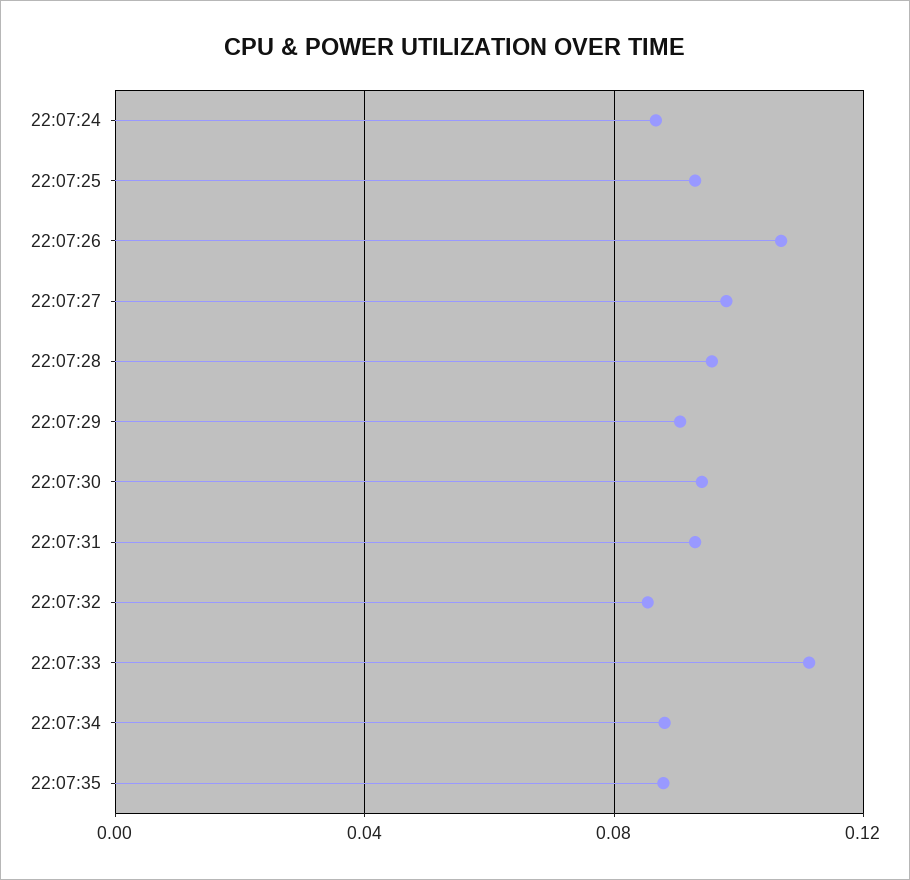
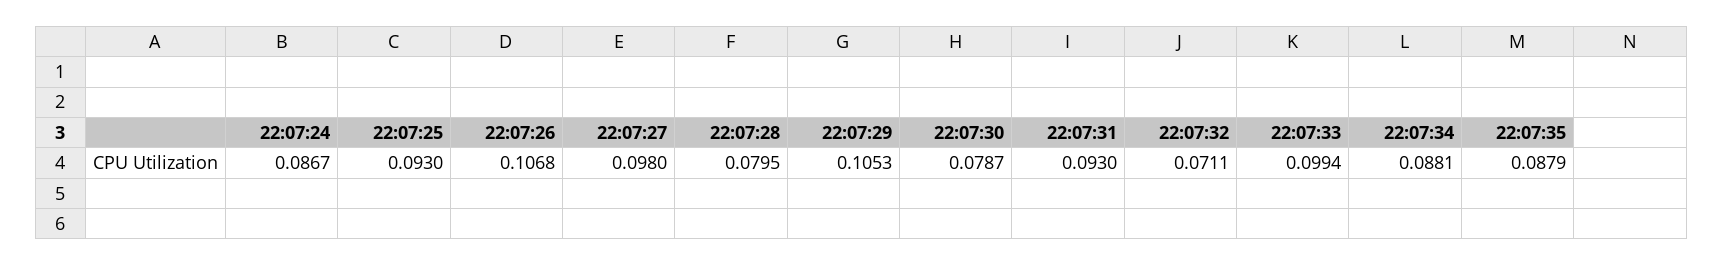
22:07:28: 0.095 -> 0.0795
22:07:29: 0.09 -> 0.1053
22:07:30: 0.095 -> 0.0787
22:07:32: 0.085 -> 0.0711
22:07:33: 0.11 -> 0.0994

